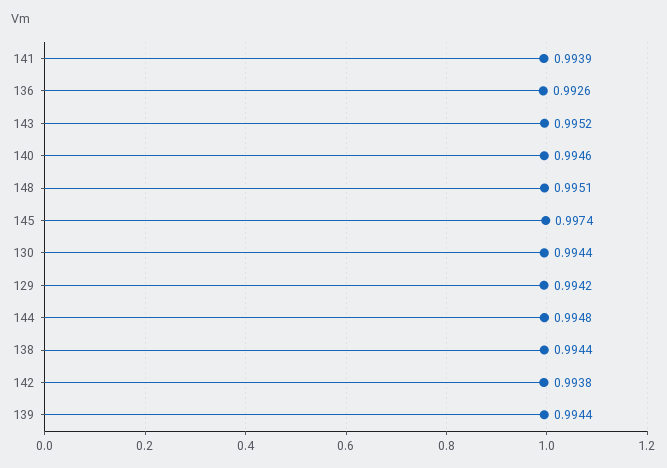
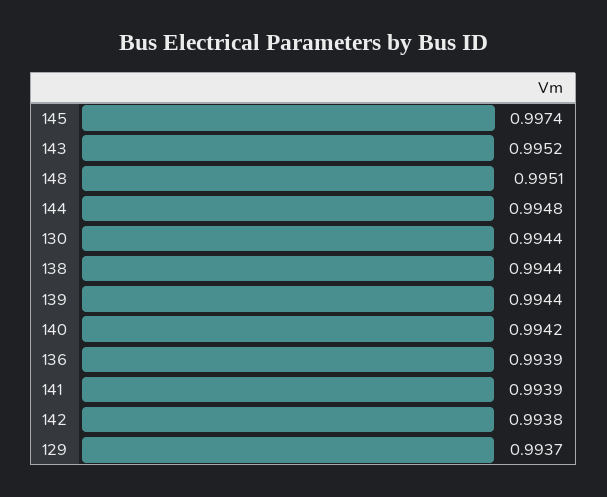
136: 0.9926 -> 0.9939
140: 0.9946 -> 0.9942
129: 0.9942 -> 0.9937

